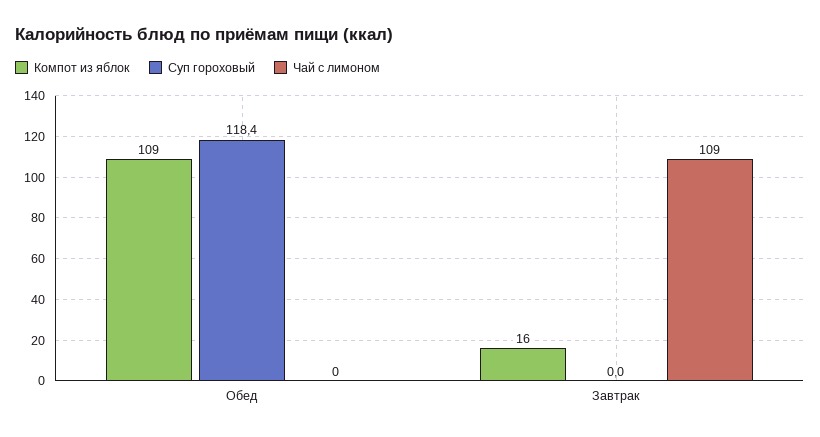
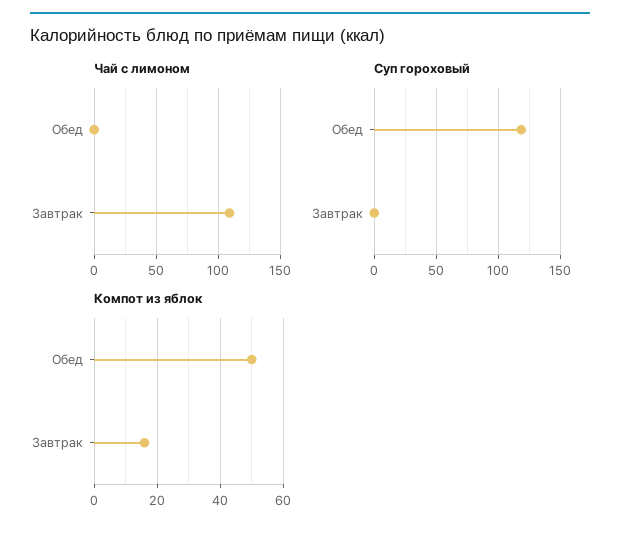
Компот из яблок, Обед: 109 -> 50

